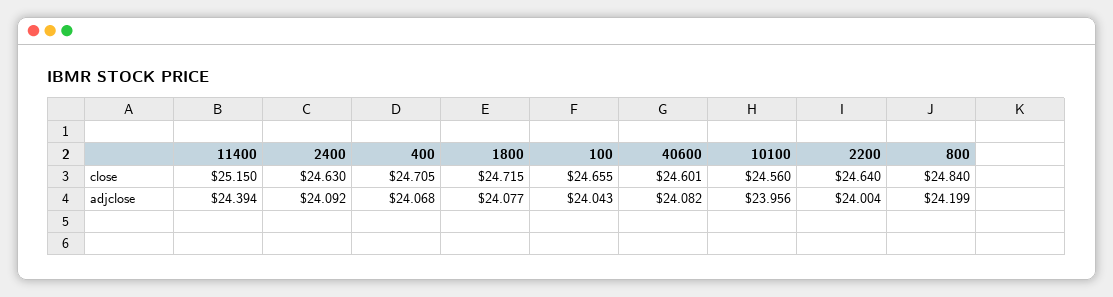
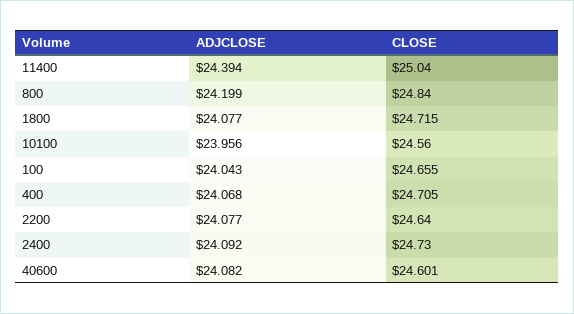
11400, close: 25.15 -> 25.04
2400, close: 24.63 -> 24.73
2200, adjclose: 24.004 -> 24.077

